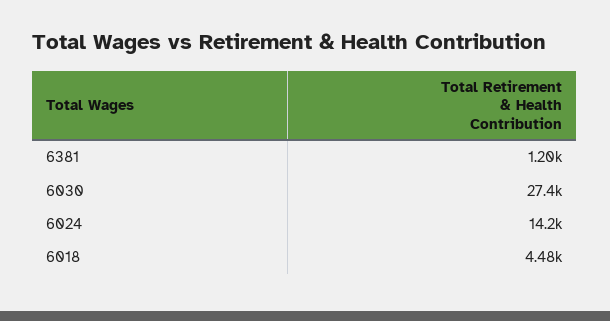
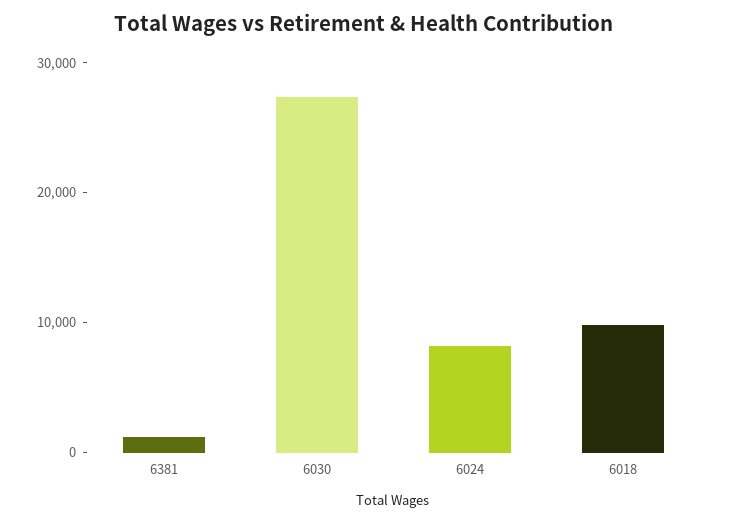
6024: 14200 -> 8000
6018: 4480 -> 10000

